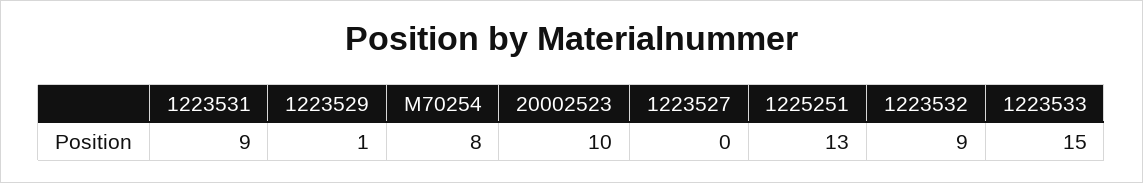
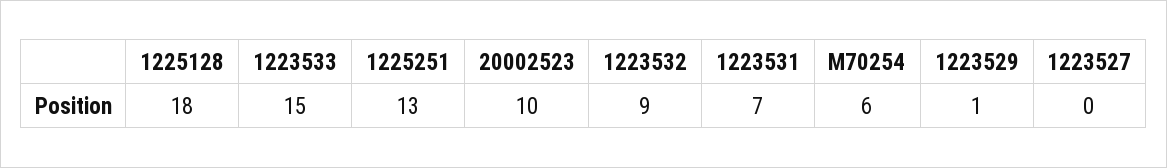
1223531: 9 -> 7
M70254: 8 -> 6
1225128: none -> 18

